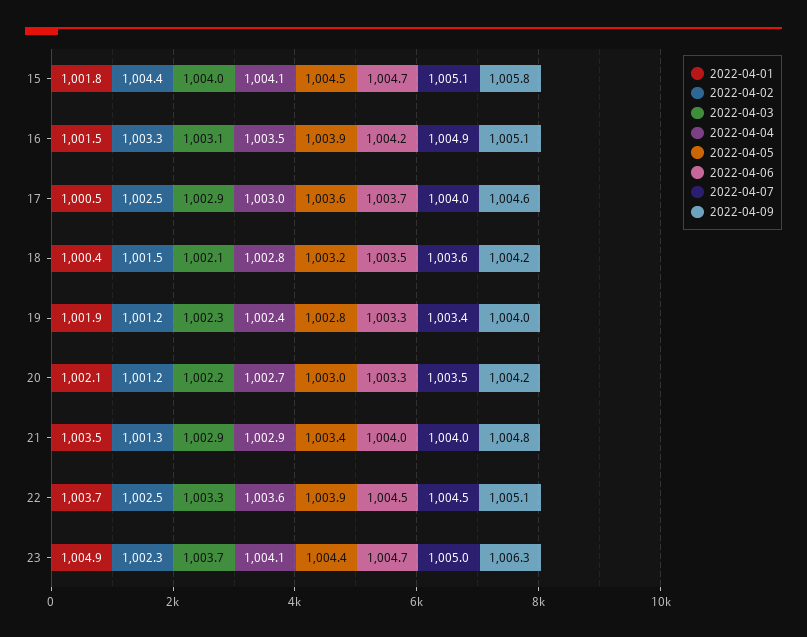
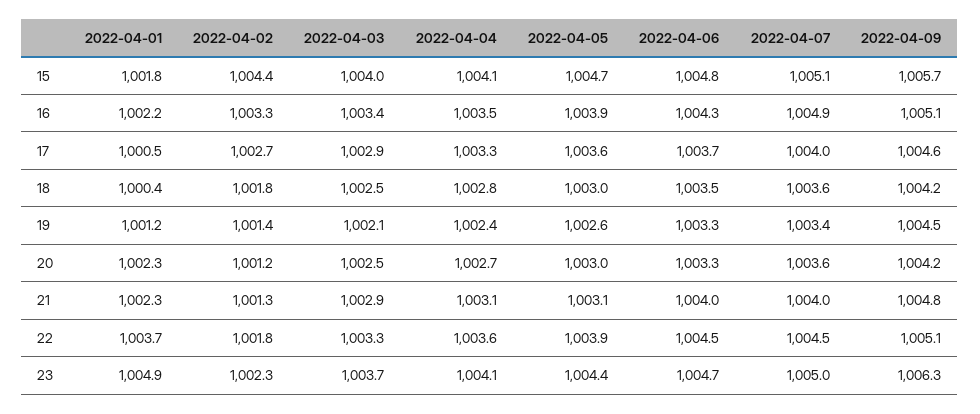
2022-04-05, 15: 1004.5 -> 1004.7
2022-04-06, 15: 1004.7 -> 1004.8
2022-04-09, 15: 1005.8 -> 1005.7
2022-04-01, 16: 1001.5 -> 1002.2
2022-04-03, 16: 1003.1 -> 1003.4
2022-04-06, 16: 1004.2 -> 1004.3
2022-04-02, 17: 1002.5 -> 1002.7
2022-04-04, 17: 1003 -> 1003.3
2022-04-02, 18: 1001.5 -> 1001.8
2022-04-03, 18: 1002.1 -> 1002.5
2022-04-05, 18: 1003.2 -> 1003
2022-04-01, 19: 1001.9 -> 1001.2
2022-04-02, 19: 1001.2 -> 1001.4
2022-04-03, 19: 1002.3 -> 1002.1
2022-04-05, 19: 1002.8 -> 1002.6
2022-04-09, 19: 1004 -> 1004.5
2022-04-01, 20: 1002.1 -> 1002.3
2022-04-03, 20: 1002.2 -> 1002.5
2022-04-07, 20: 1003.5 -> 1003.6
2022-04-01, 21: 1003.5 -> 1002.3
2022-04-04, 21: 1002.9 -> 1003.1
2022-04-05, 21: 1003.4 -> 1003.1
2022-04-02, 22: 1002.5 -> 1001.8

